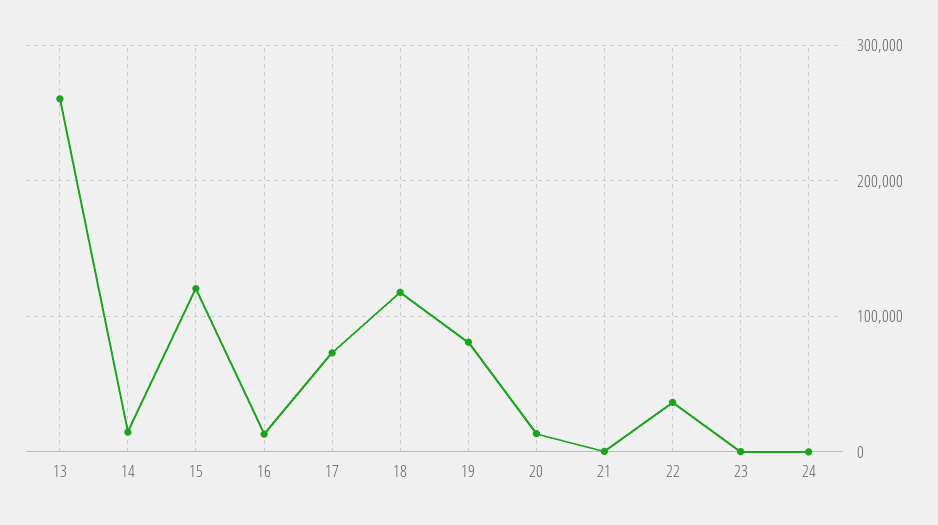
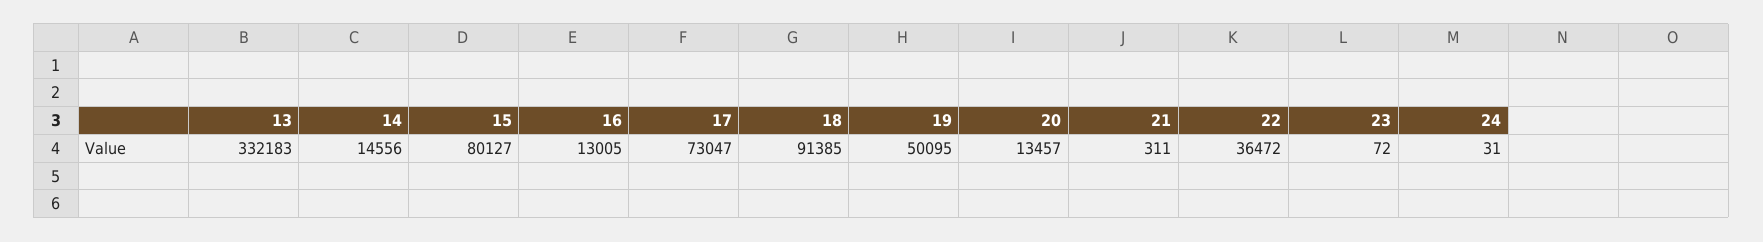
13: 260000 -> 332183
15: 120000 -> 80127
18: 120000 -> 91385
19: 80000 -> 50095

